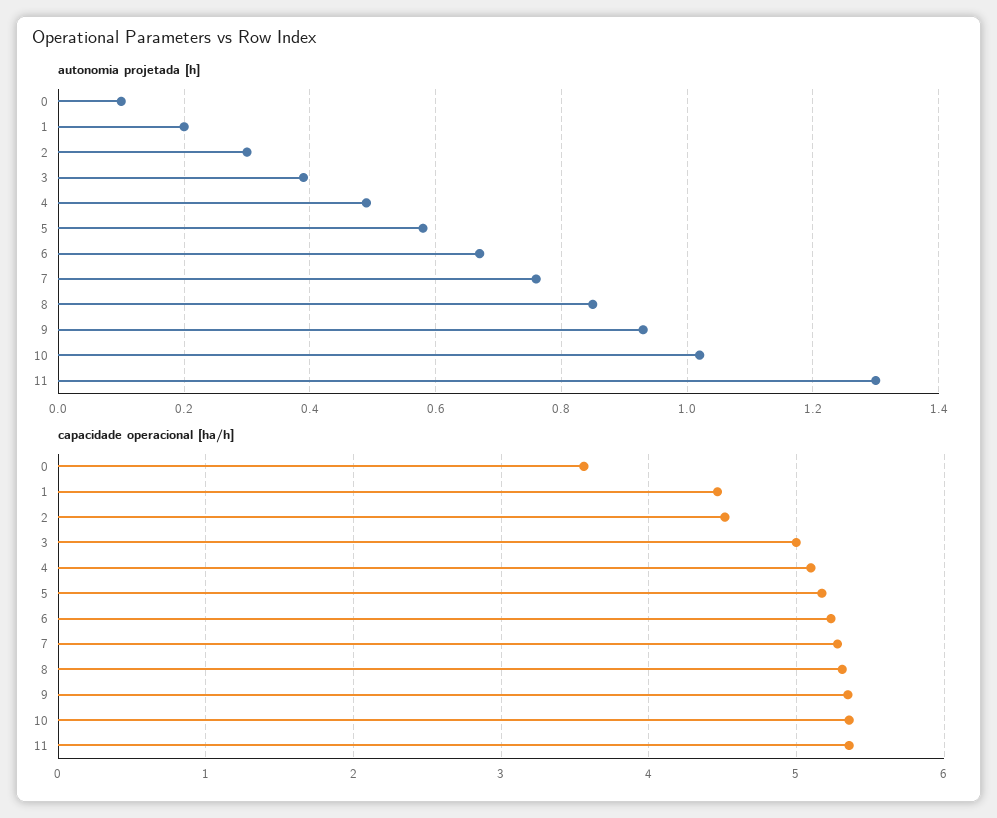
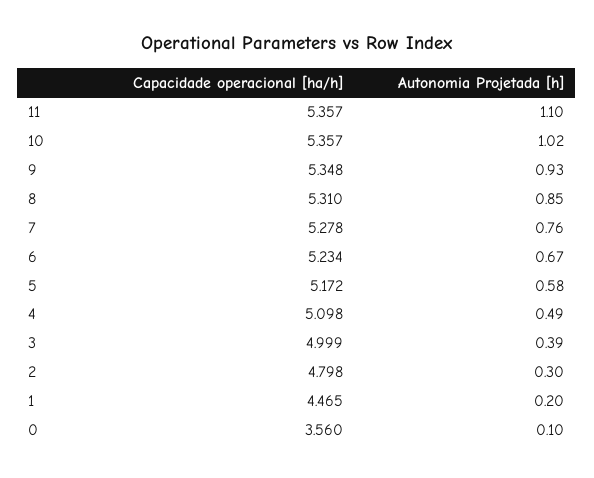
autonomia projetada [h], 11: 1.3 -> 1.1
capacidade operacional [ha/h], 2: 4.5 -> 4.798

